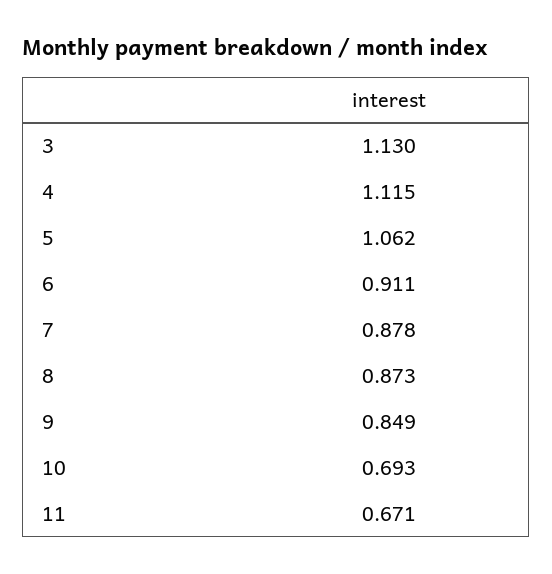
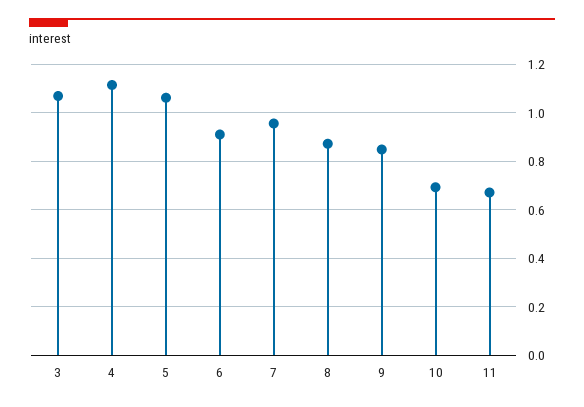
3: 1.13 -> 1.075
7: 0.878 -> 0.95

